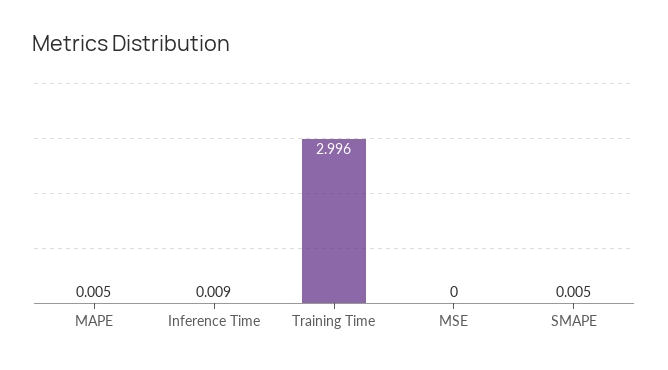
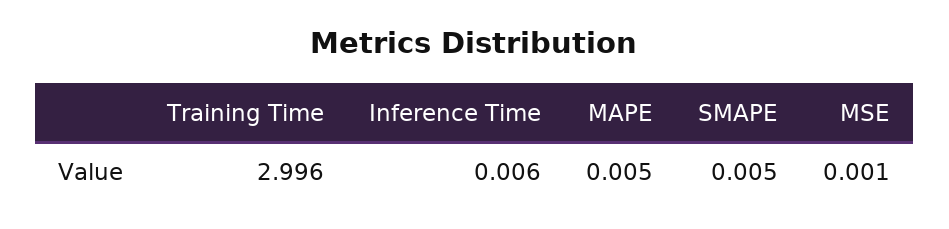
Inference Time: 0.009 -> 0.006
MSE: 0 -> 0.001

